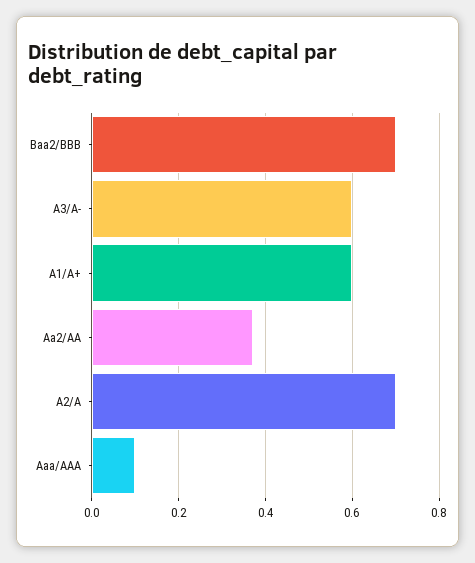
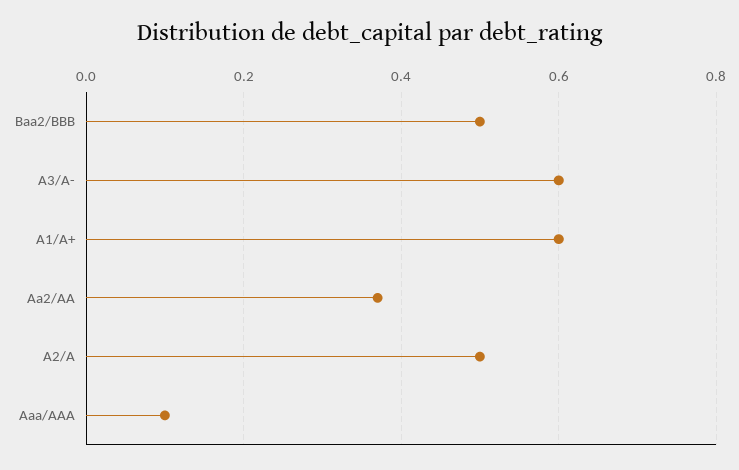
Baa2/BBB: 0.7 -> 0.5
A2/A: 0.7 -> 0.5

